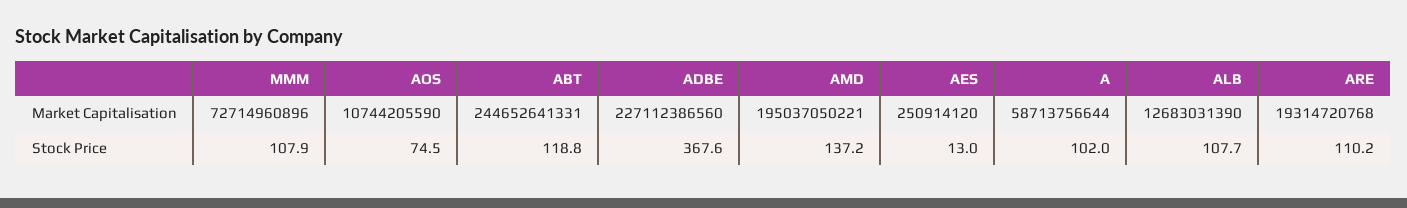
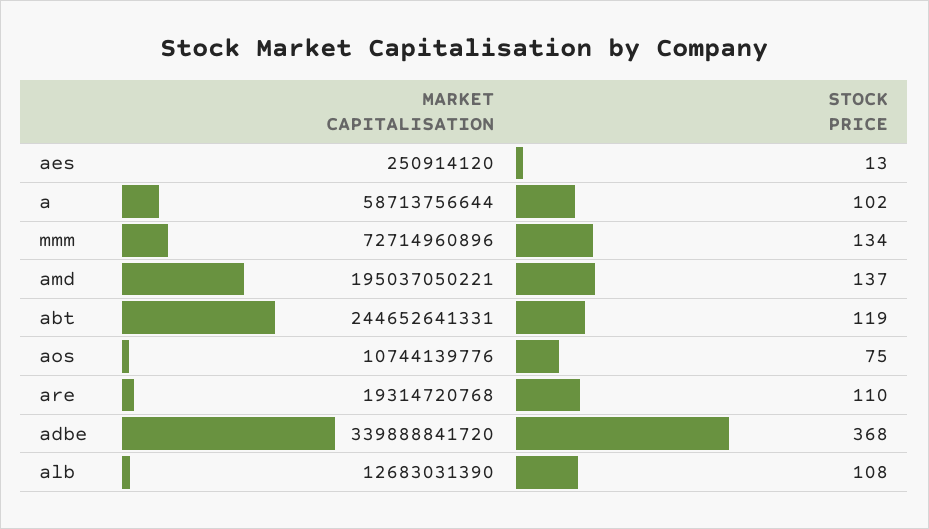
AOS, Market Capitalisation: 10744205590 -> 10744139776
ADBE, Market Capitalisation: 227112386560 -> 339888841720
MMM, Stock Price: 107.9 -> 134

